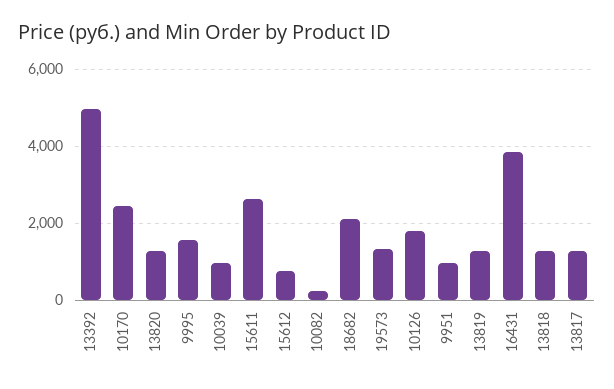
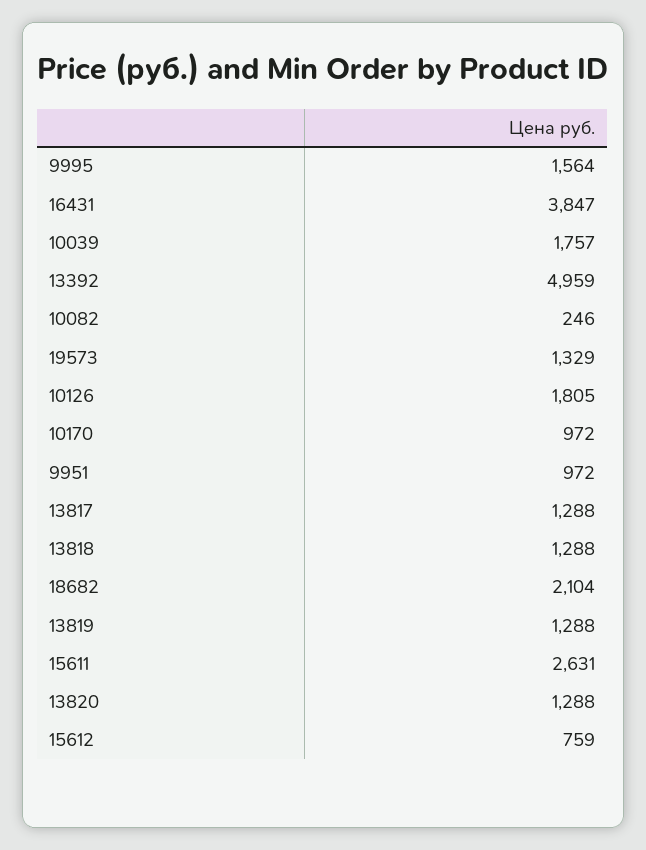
10170: 2400 -> 972
10039: 1000 -> 1757

